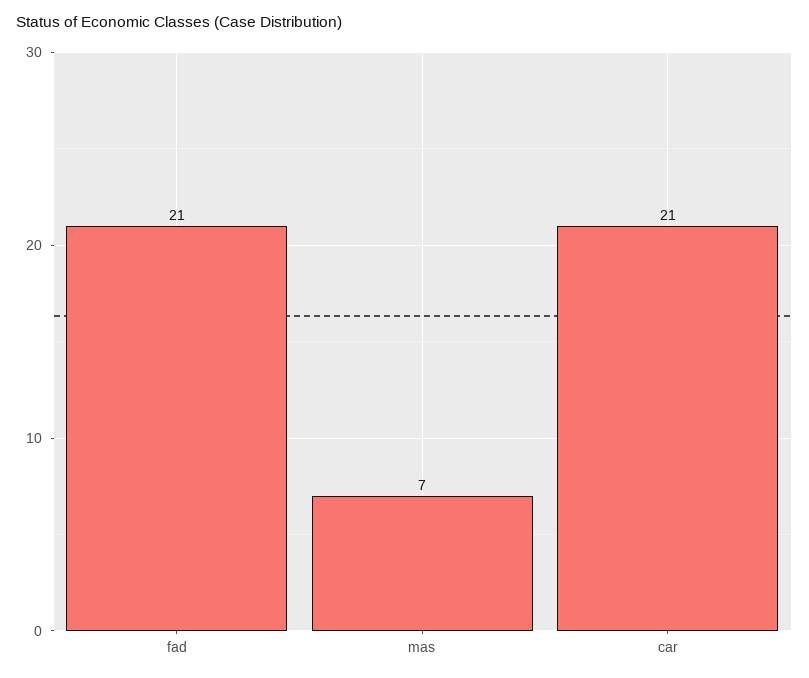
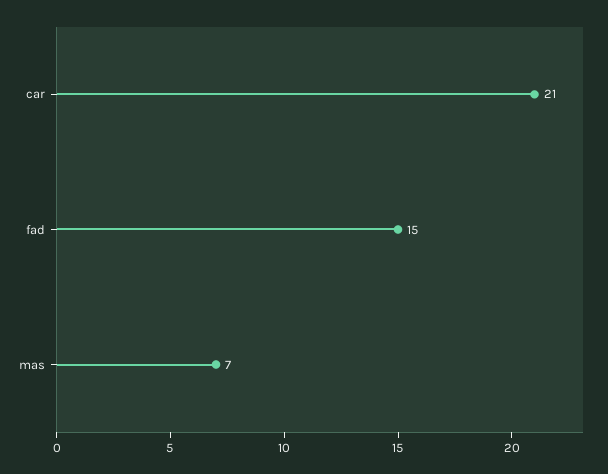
fad: 21 -> 15

